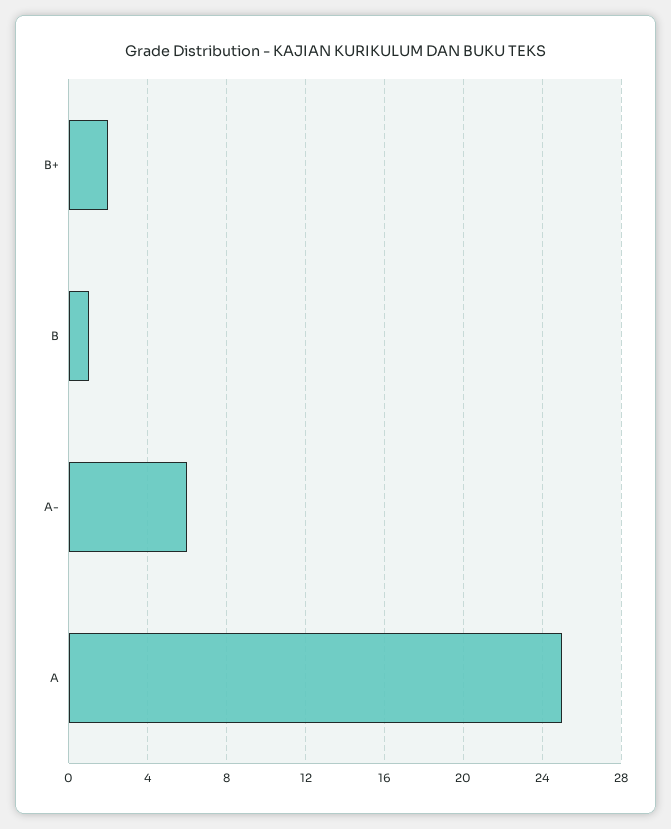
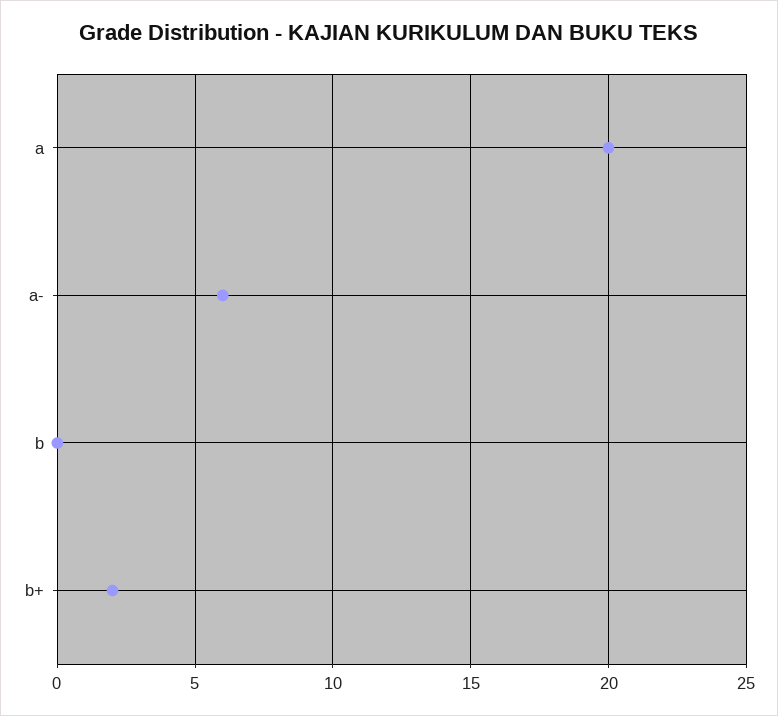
B: 1 -> 0
A: 25 -> 20

